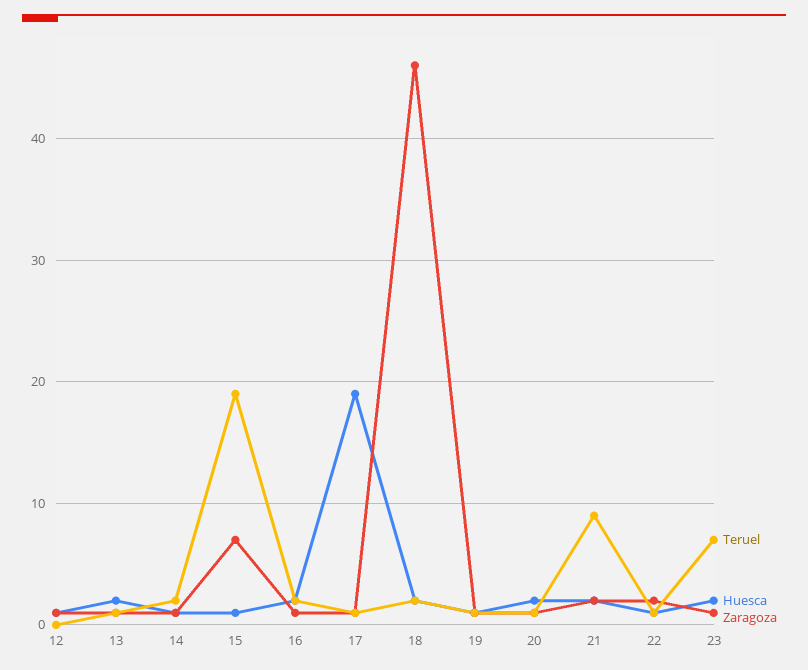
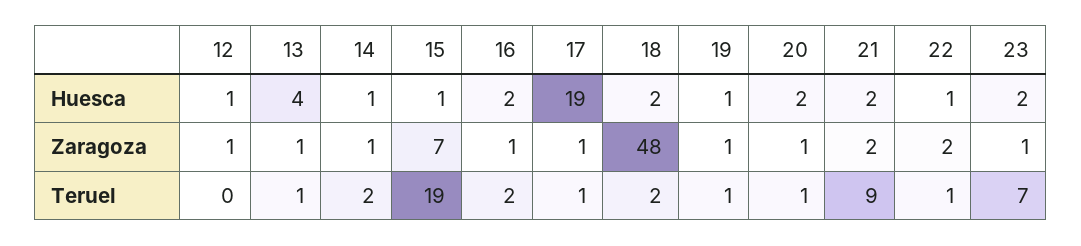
Huesca, 13: 2 -> 4
Zaragoza, 18: 46 -> 48

